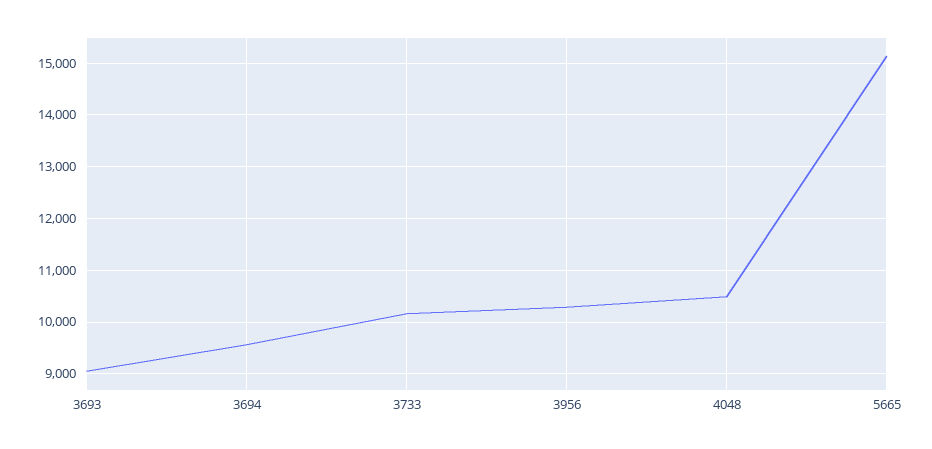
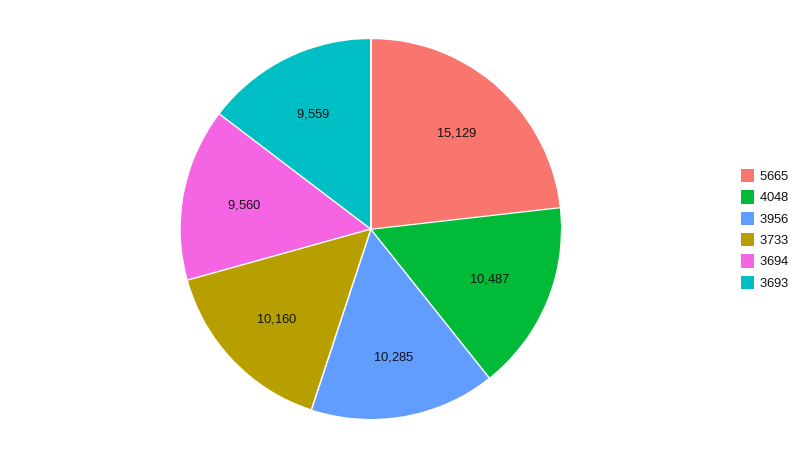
3693: 9000 -> 9559

